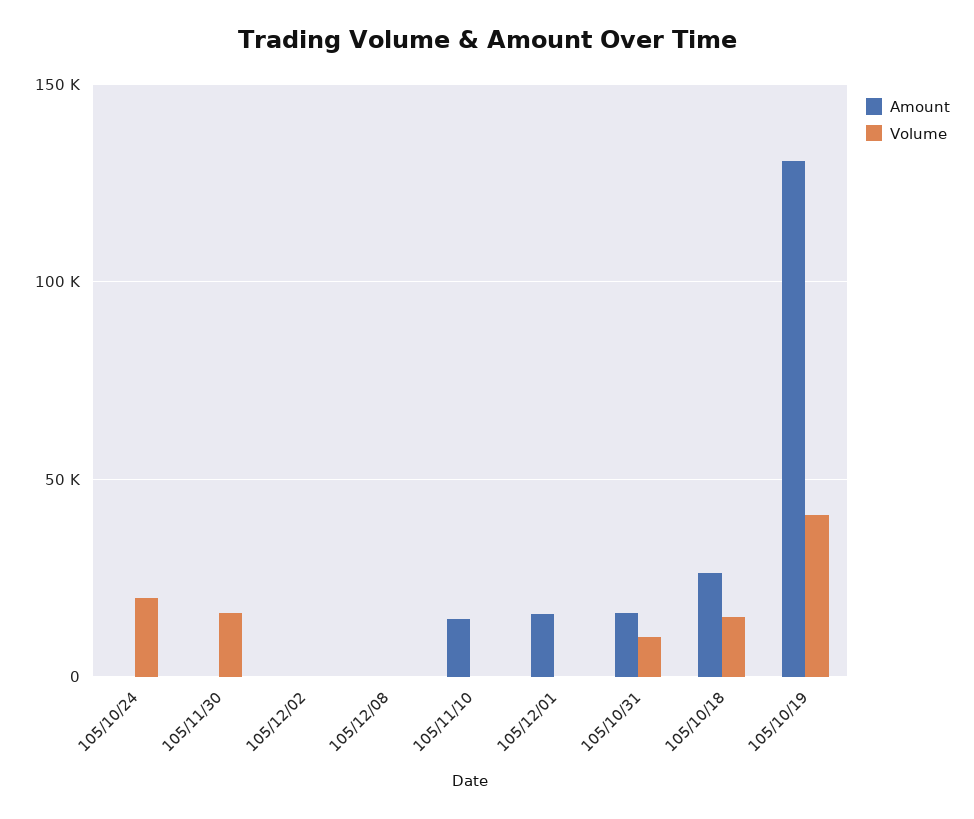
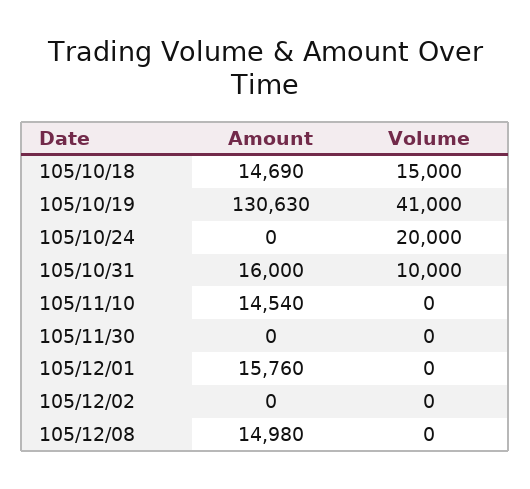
Volume, 105/11/30: 15000 -> 0
Amount, 105/12/08: 0 -> 14980
Amount, 105/10/18: 25000 -> 14690

